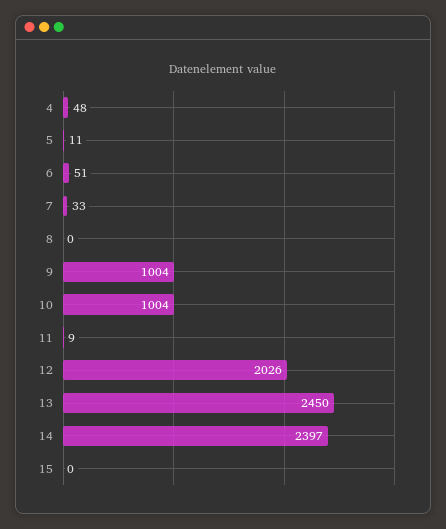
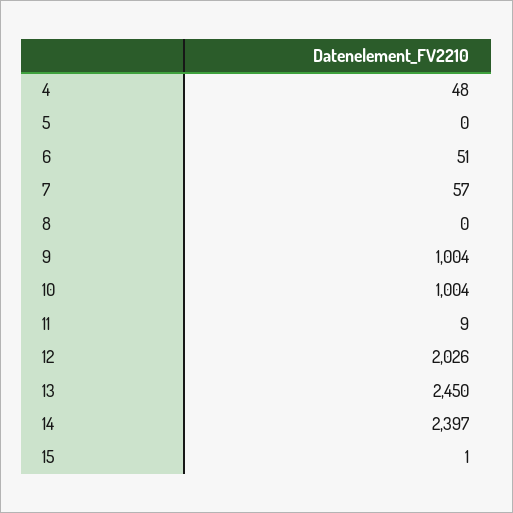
5: 11 -> 0
7: 33 -> 57
15: 0 -> 1

